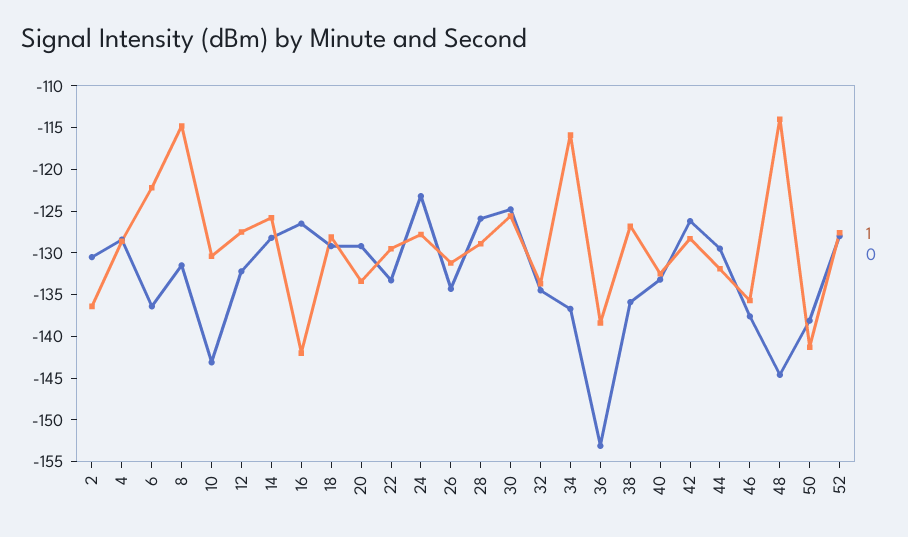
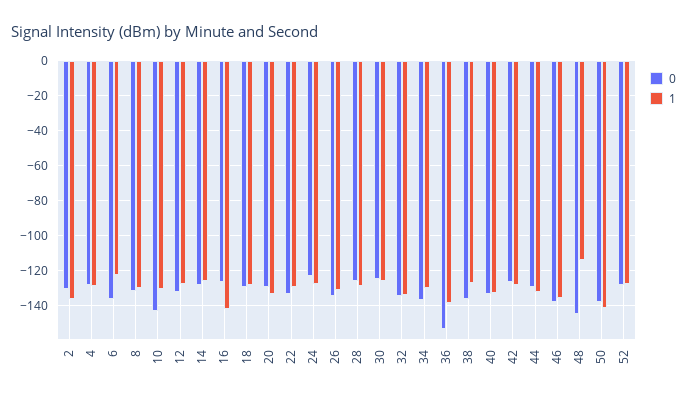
1, 8: -115 -> -130
1, 34: -116 -> -130

